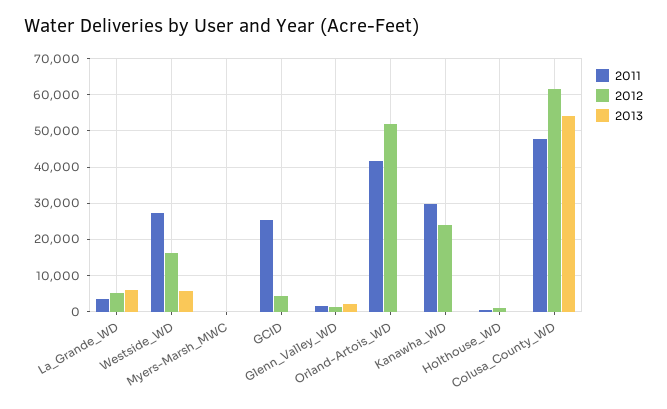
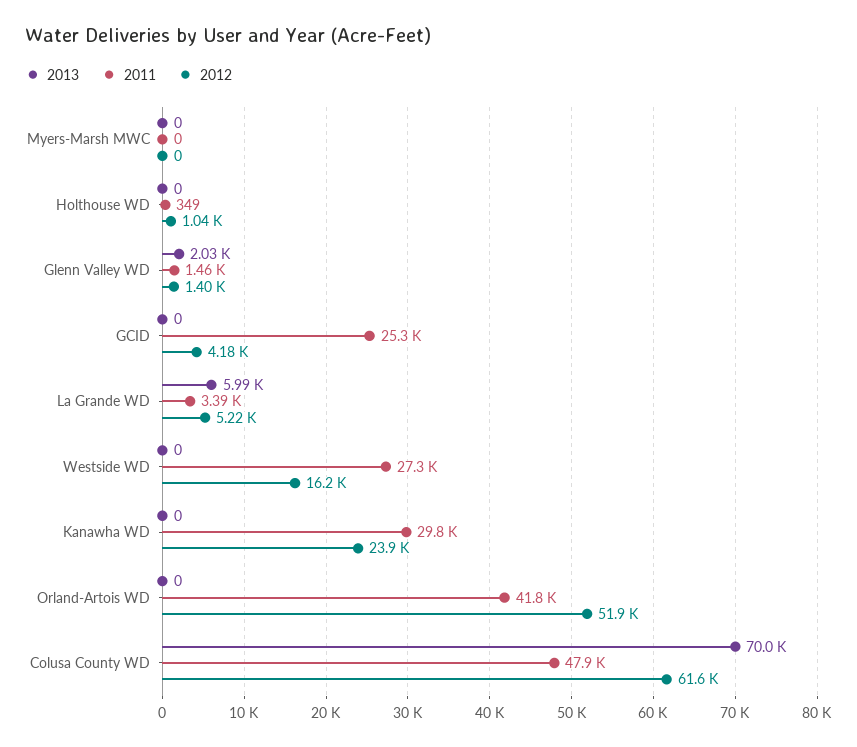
2013, Westside_WD: 6000 -> 0
2013, Colusa_County_WD: 54000 -> 70000

